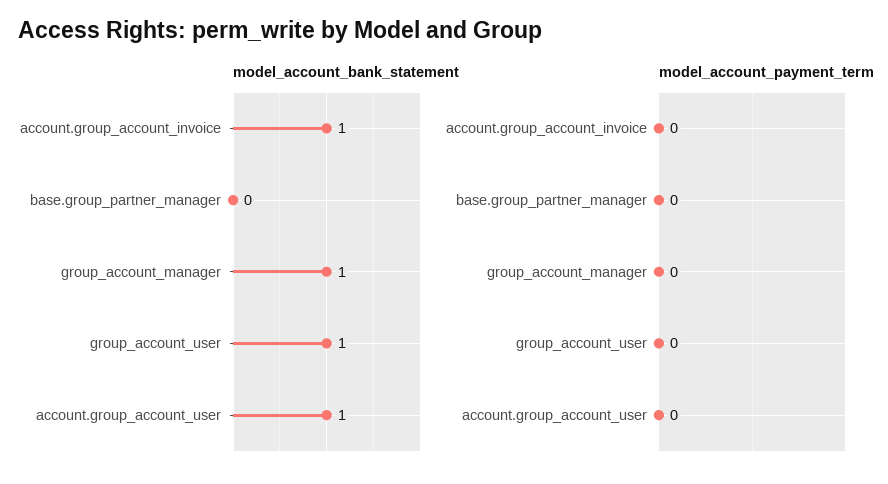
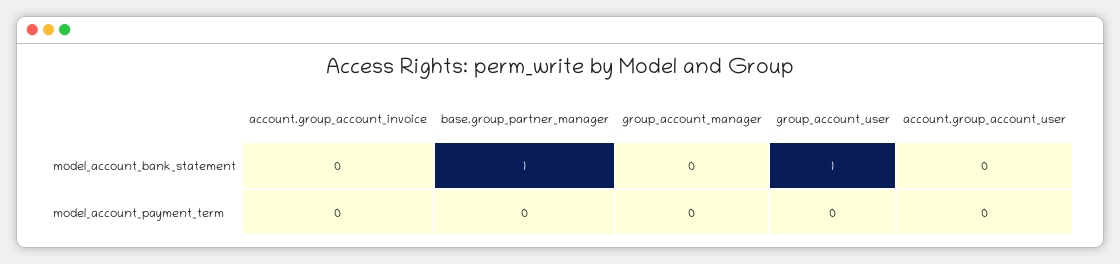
model_account_bank_statement, account.group_account_invoice: 1 -> 0
model_account_bank_statement, base.group_partner_manager: 0 -> 1
model_account_bank_statement, group_account_manager: 1 -> 0
model_account_bank_statement, account.group_account_user: 1 -> 0

